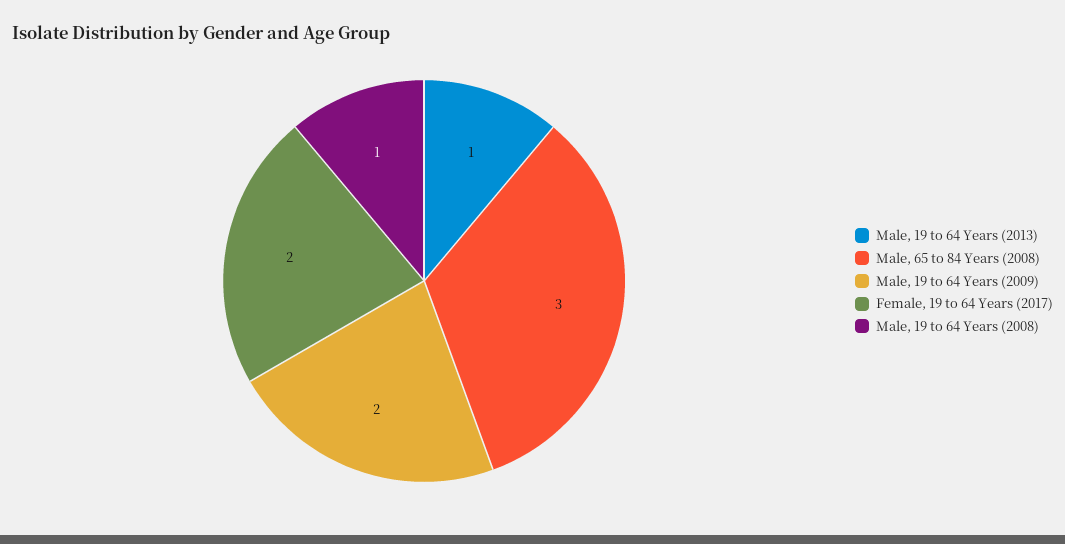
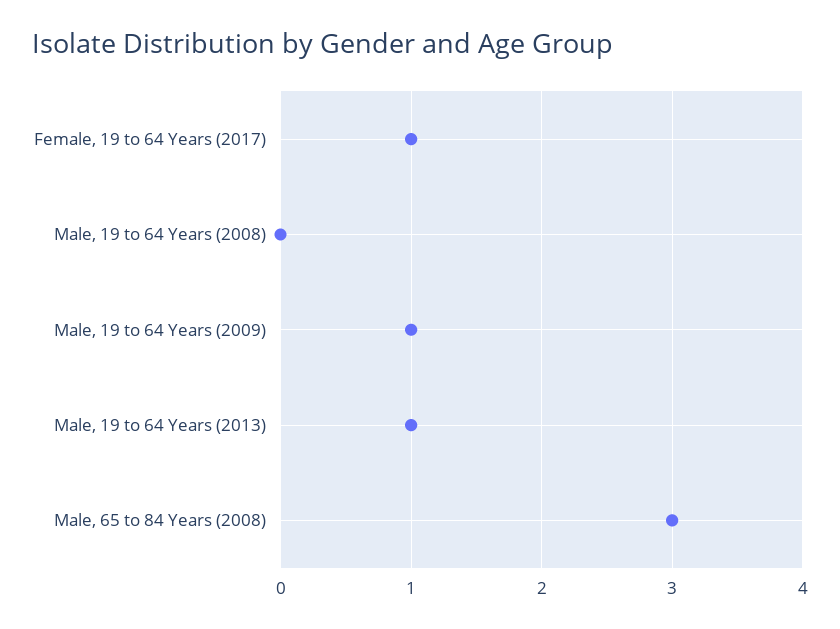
Male, 19 to 64 Years (2009): 2 -> 1
Female, 19 to 64 Years (2017): 2 -> 1
Male, 19 to 64 Years (2008): 1 -> 0

